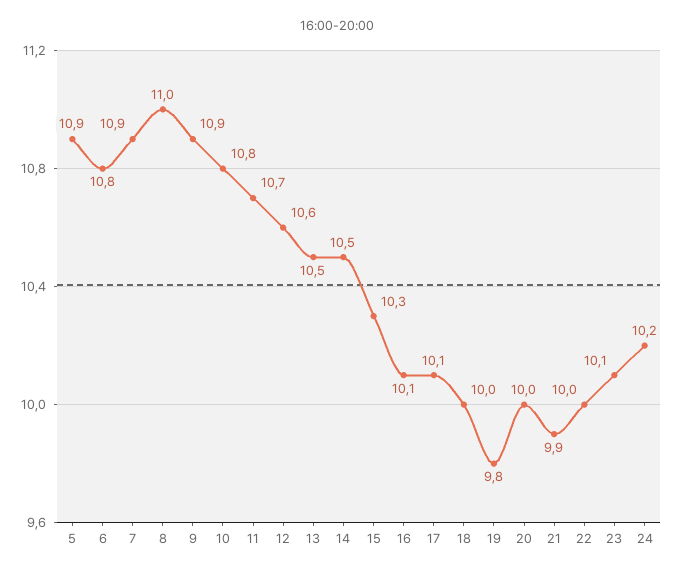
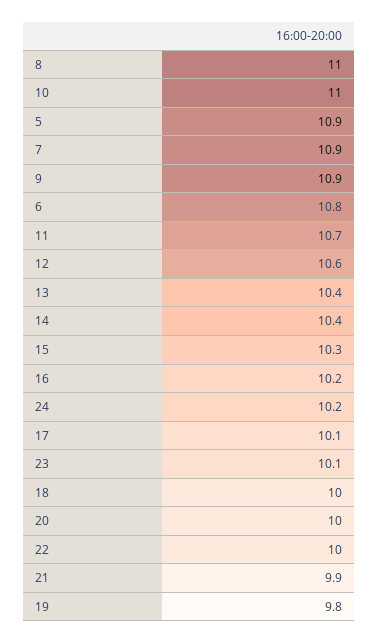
10: 10.8 -> 11
13: 10.5 -> 10.4
14: 10.5 -> 10.4
16: 10.1 -> 10.2

